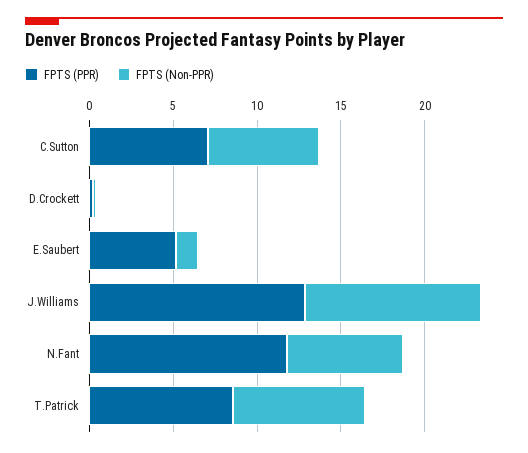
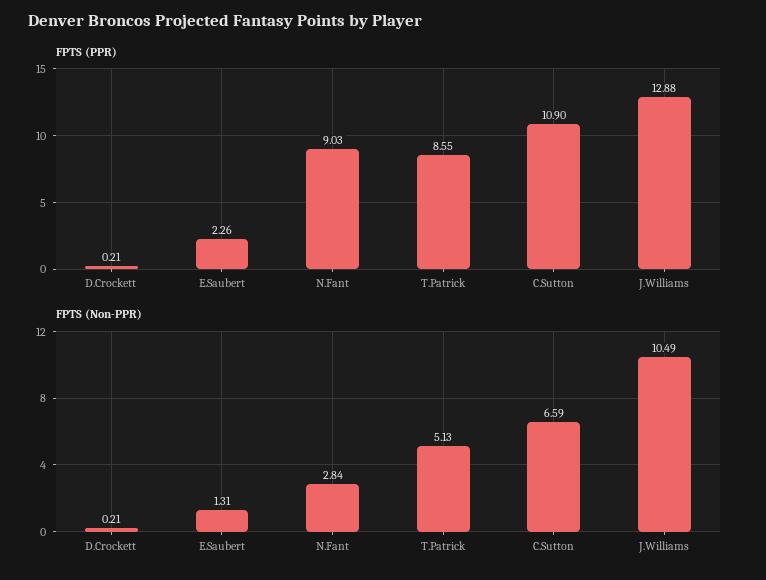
FPTS (PPR), C.Sutton: 7 -> 10.9
FPTS (PPR), E.Saubert: 5 -> 2.26
FPTS (PPR), N.Fant: 12 -> 9.03
FPTS (Non-PPR), N.Fant: 7 -> 2.84
FPTS (Non-PPR), T.Patrick: 8 -> 5.13

